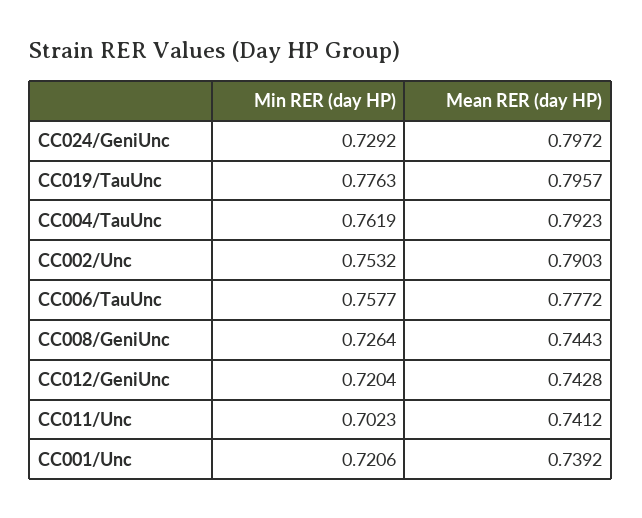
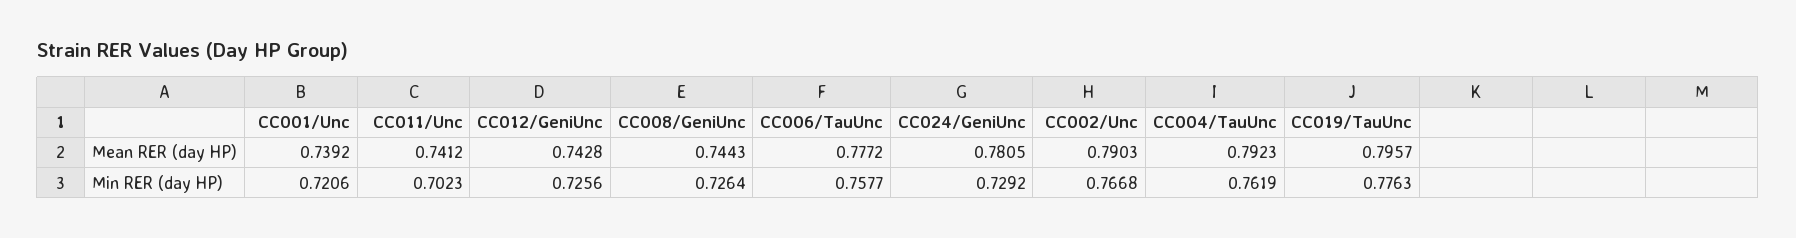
Mean RER (day HP), CC024/GeniUnc: 0.7972 -> 0.7805
Min RER (day HP), CC002/Unc: 0.7532 -> 0.7668
Min RER (day HP), CC012/GeniUnc: 0.7204 -> 0.7256

